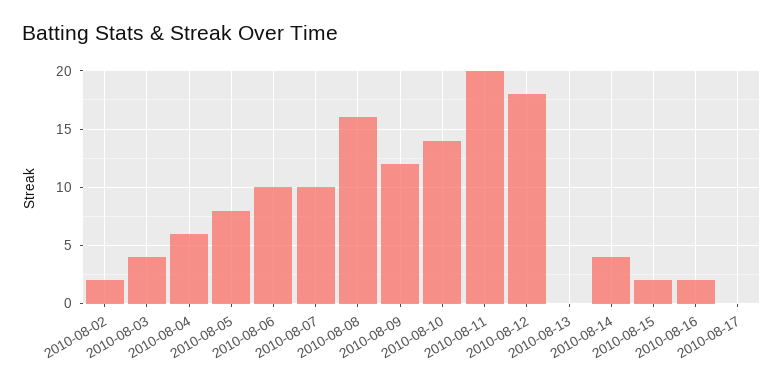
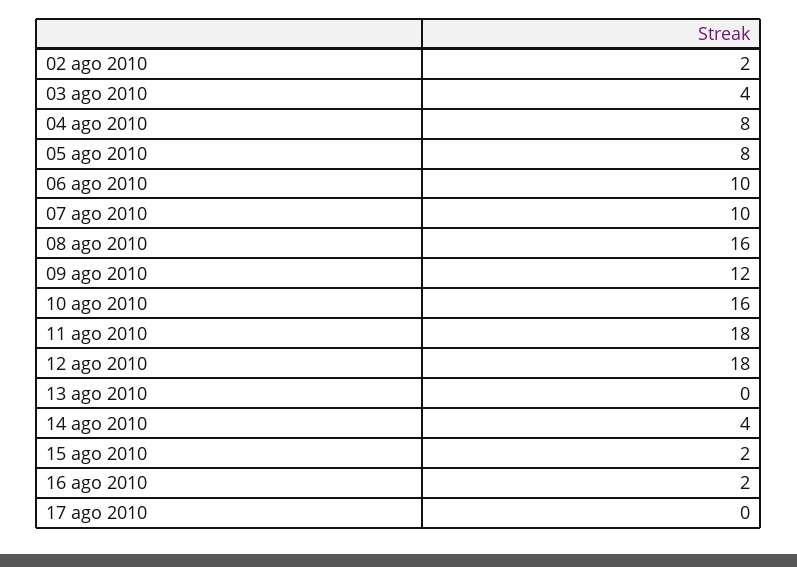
2010-08-04: 6 -> 8
2010-08-10: 14 -> 16
2010-08-11: 20 -> 18

